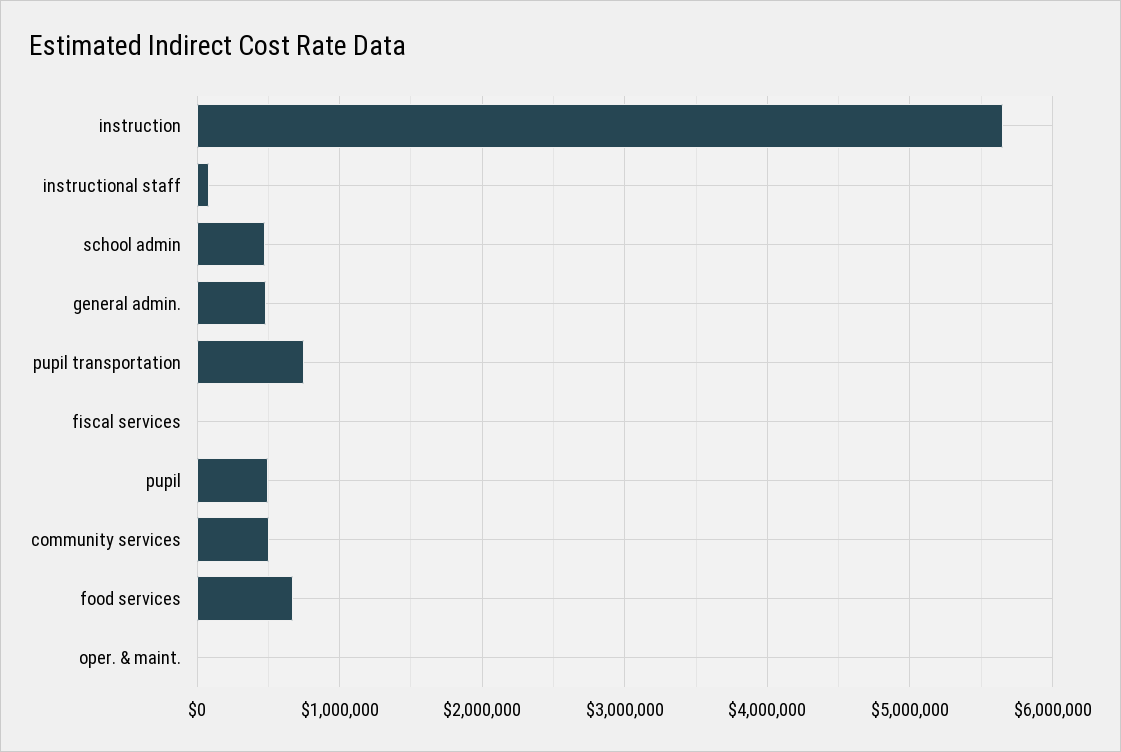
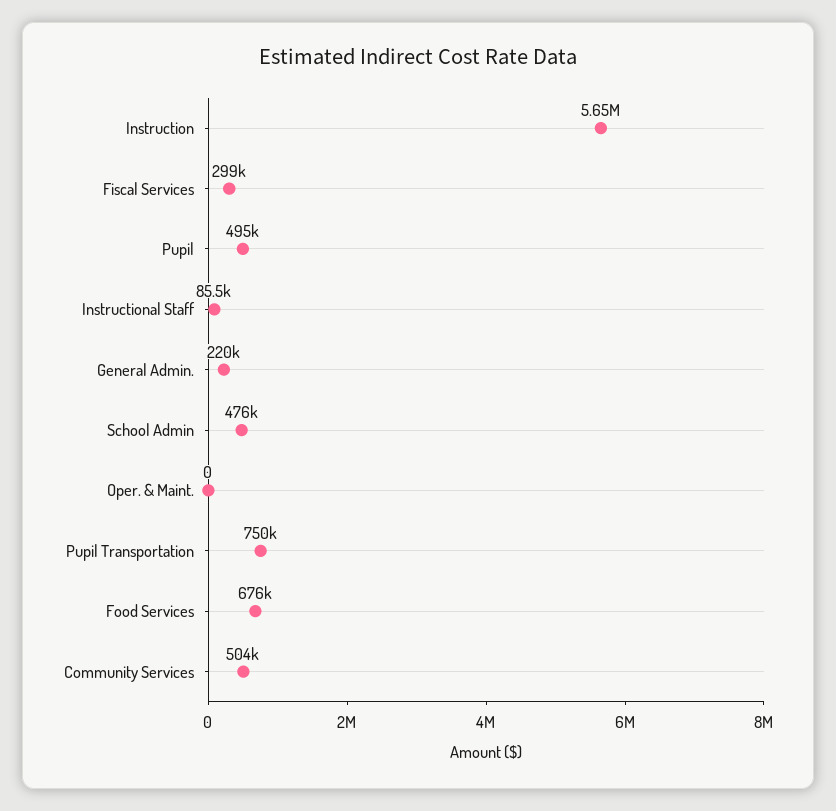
general admin.: 500000 -> 220000
fiscal services: 0 -> 299000

